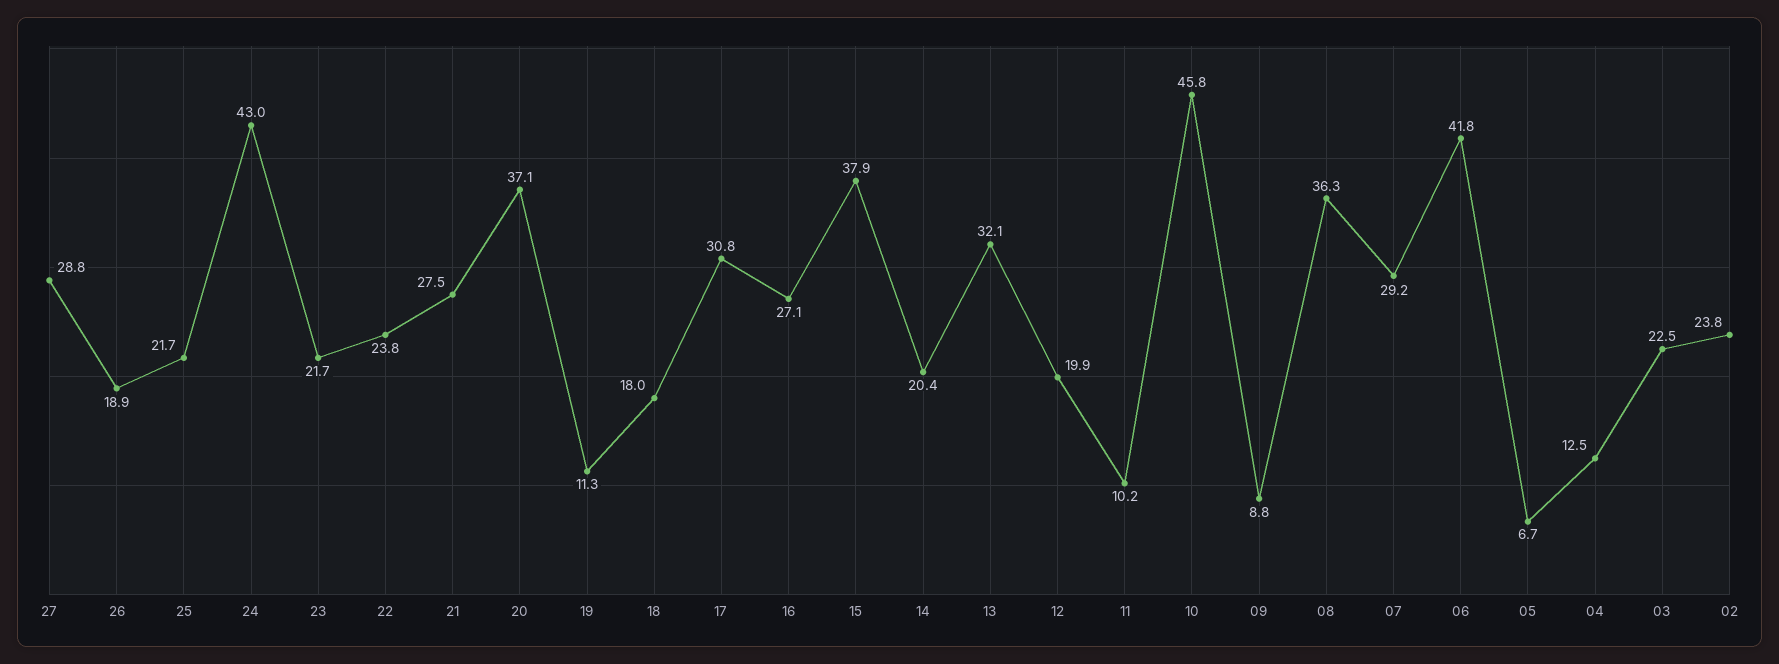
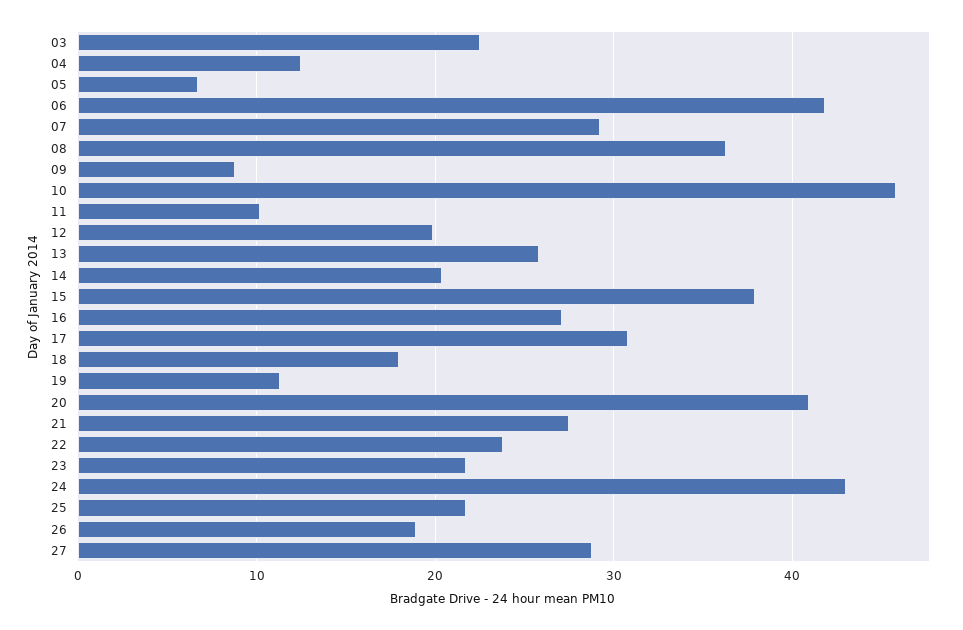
20: 37.1 -> 41
13: 32.1 -> 26
02: 23.8 -> none

